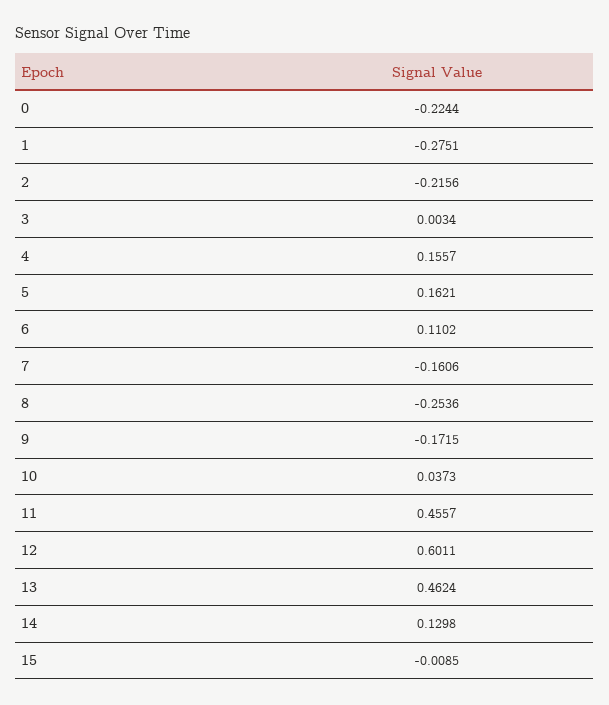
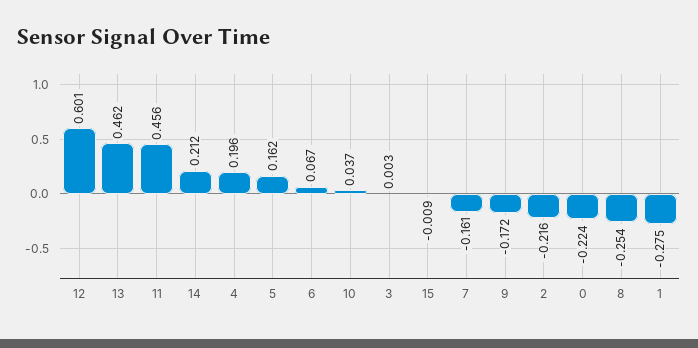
4: 0.1557 -> 0.196
6: 0.1102 -> 0.067
14: 0.1298 -> 0.212

